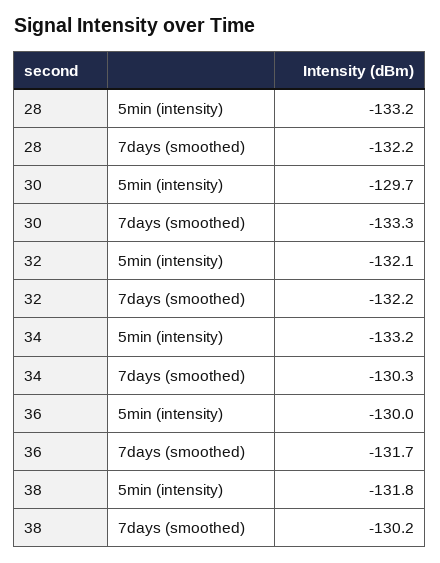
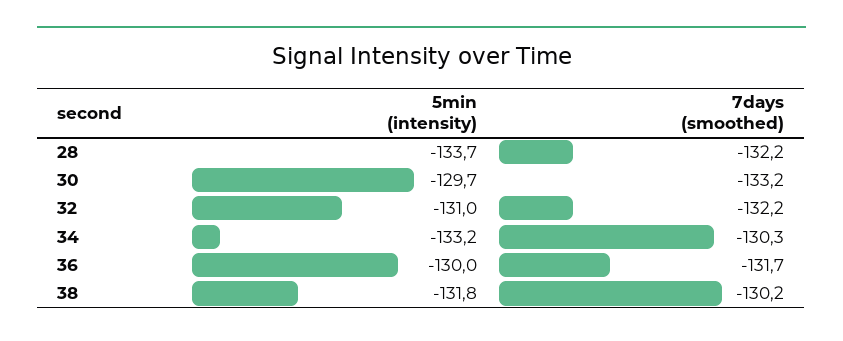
28, 5min (intensity): -133.2 -> -133.7
30, 7days (smoothed): -133.3 -> -133.2
32, 5min (intensity): -132.1 -> -131

